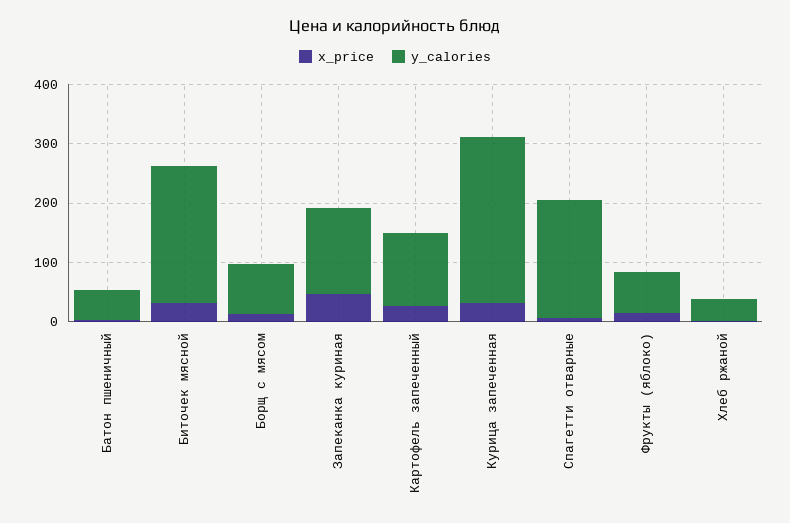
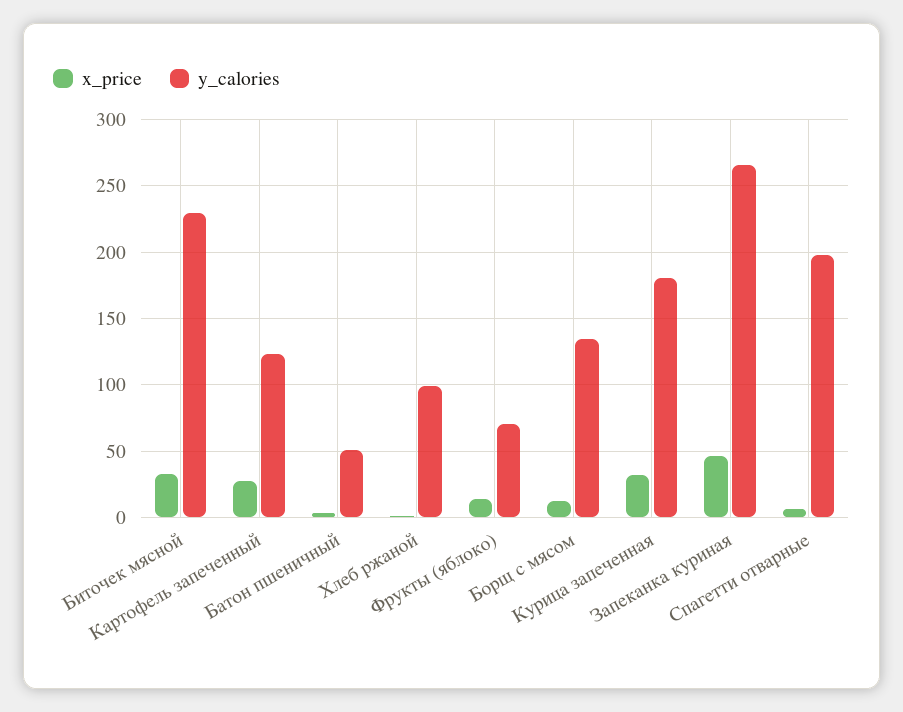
y_calories, Борщ с мясом: 80 -> 135
y_calories, Запеканка куриная: 140 -> 265
y_calories, Курица запеченная: 280 -> 180
y_calories, Хлеб ржаной: 40 -> 100

